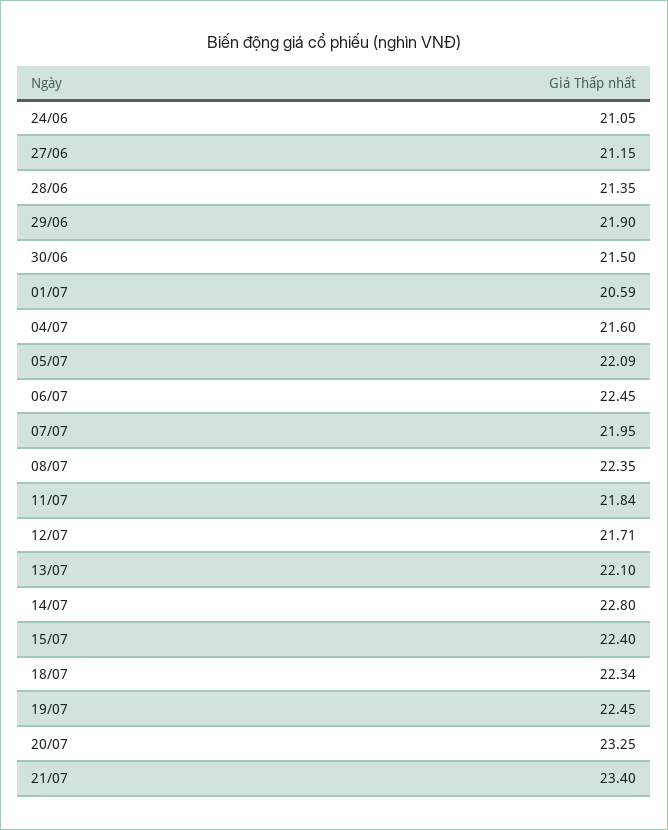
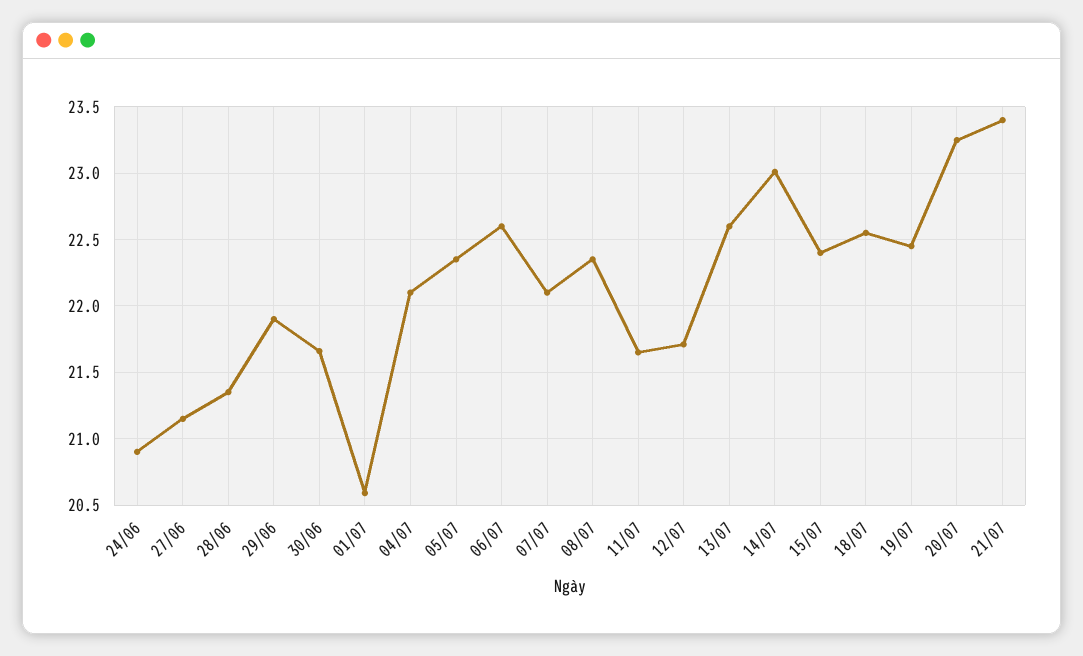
24/06: 21.05 -> 20.9
30/06: 21.5 -> 21.65
04/07: 21.6 -> 22.1
05/07: 22.09 -> 22.35
06/07: 22.45 -> 22.6
07/07: 21.95 -> 22.1
11/07: 21.84 -> 21.65
13/07: 22.1 -> 22.6
14/07: 22.8 -> 23
18/07: 22.34 -> 22.55

